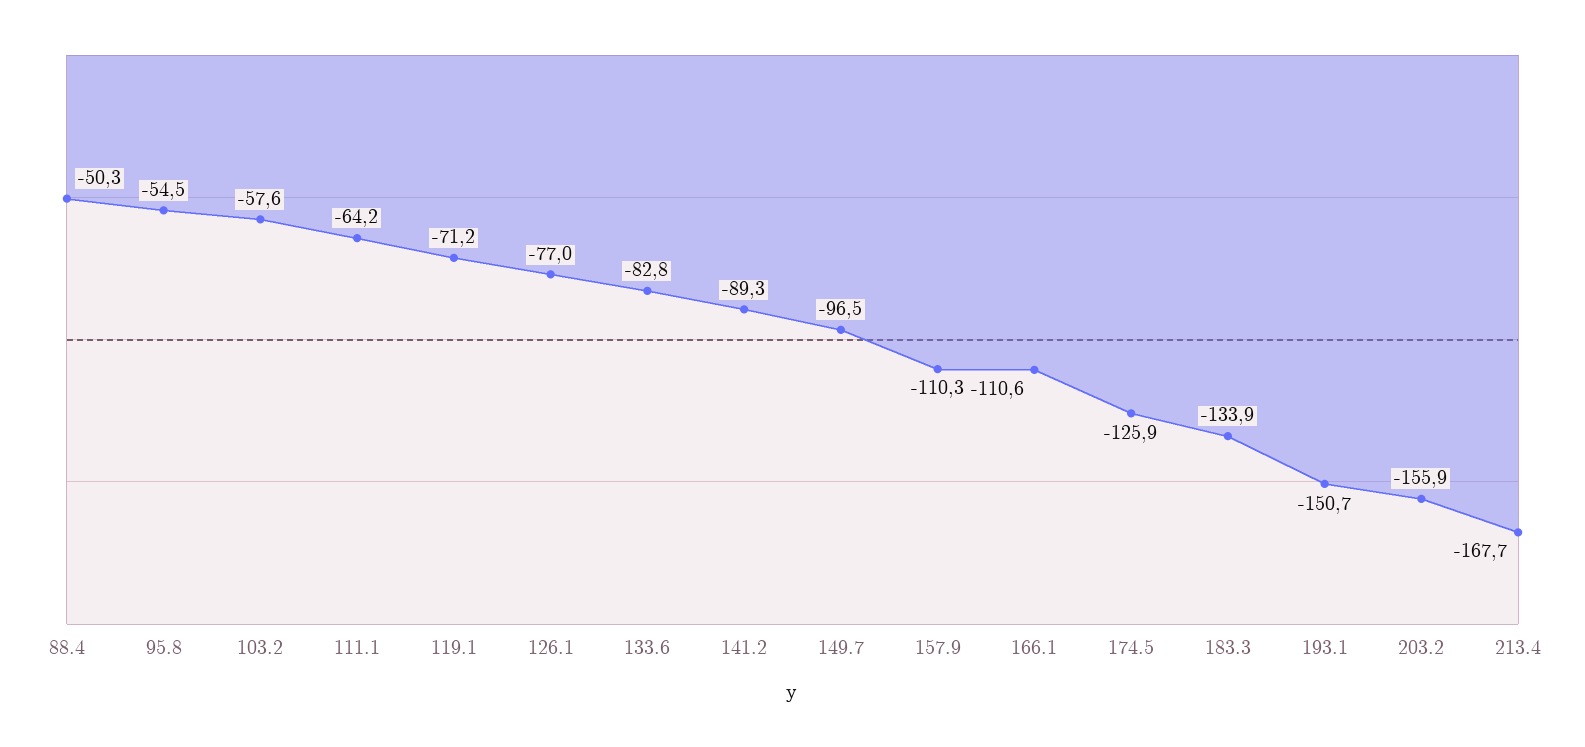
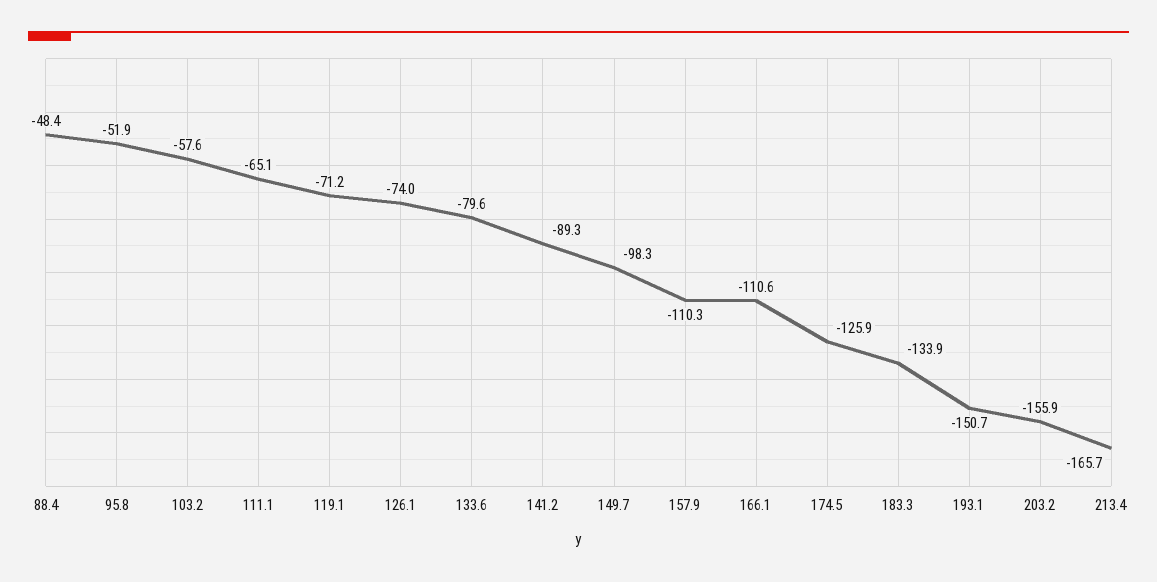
88.4: -50.3 -> -48.4
95.8: -54.5 -> -51.9
111.1: -64.2 -> -65.1
126.1: -77 -> -74
133.6: -82.8 -> -79.6
149.7: -96.5 -> -98.3
213.4: -167.7 -> -165.7

